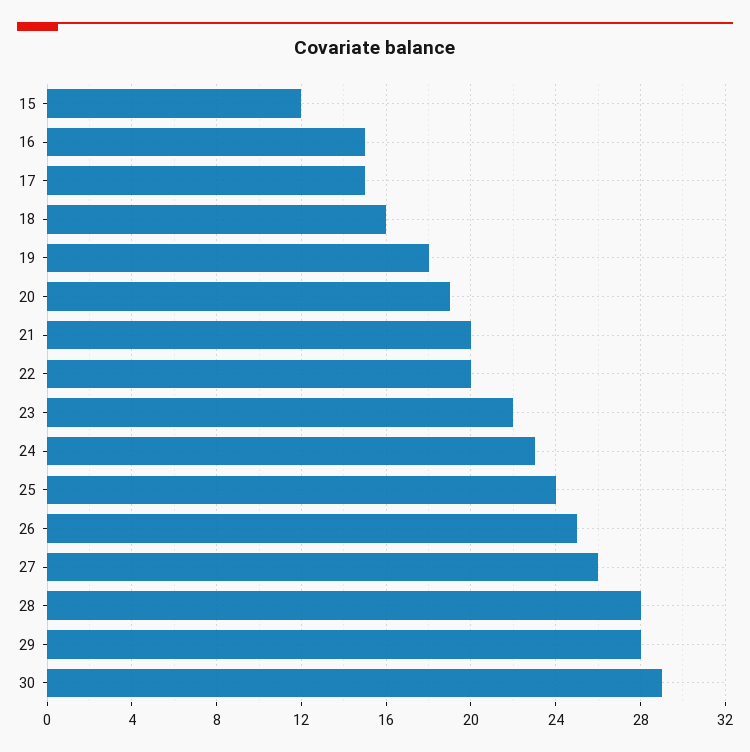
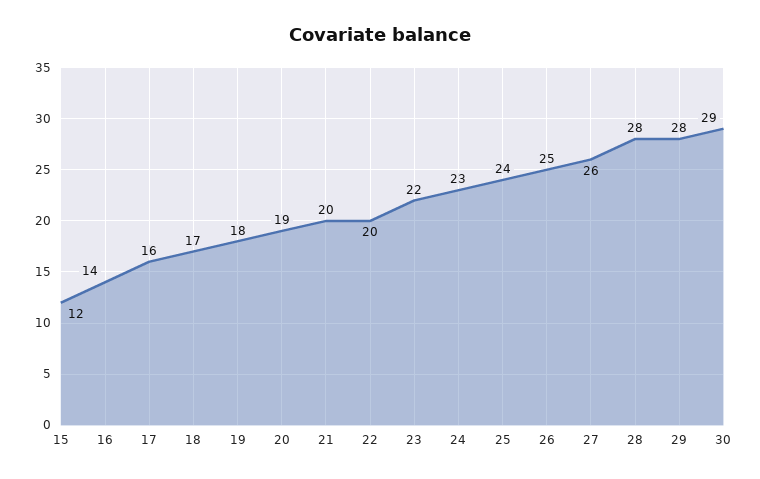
16: 15 -> 14
17: 15 -> 16
18: 16 -> 17

